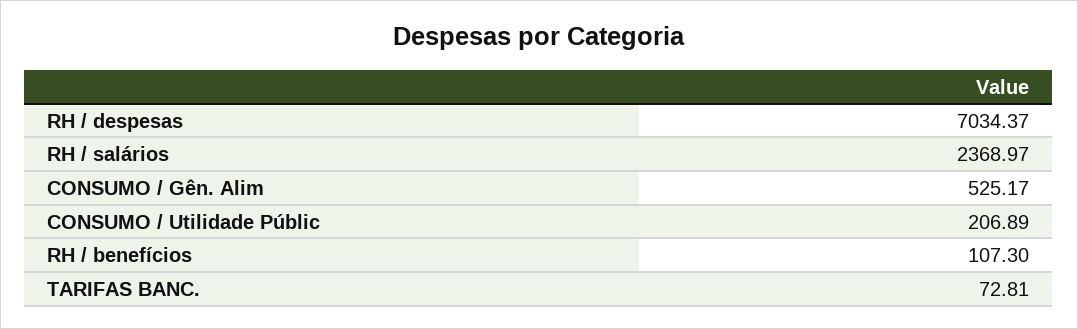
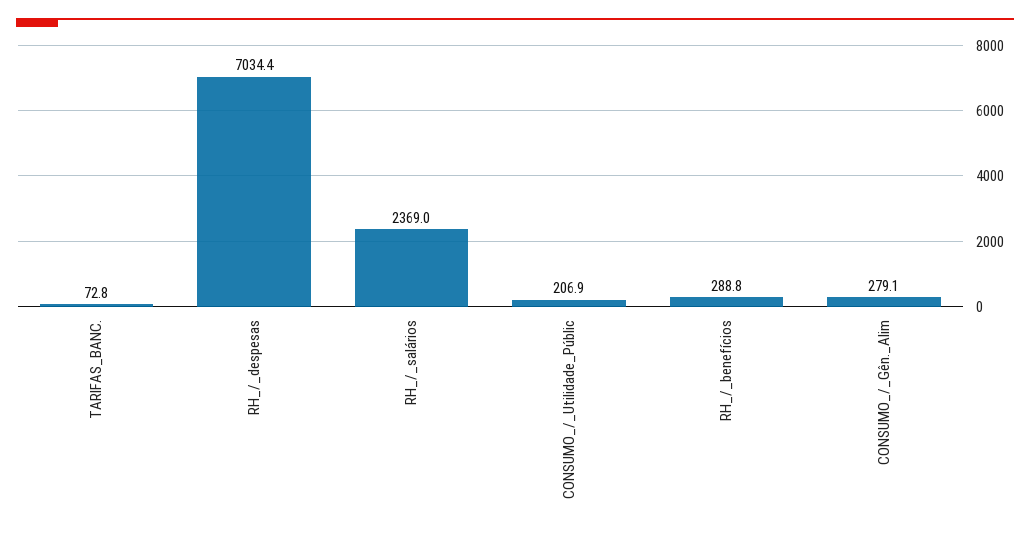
CONSUMO / Gên. Alim: 525.17 -> 279.1
RH / benefícios: 107.3 -> 288.8

